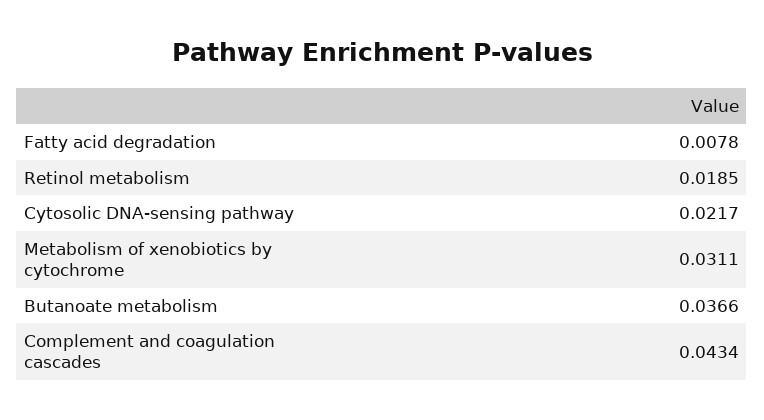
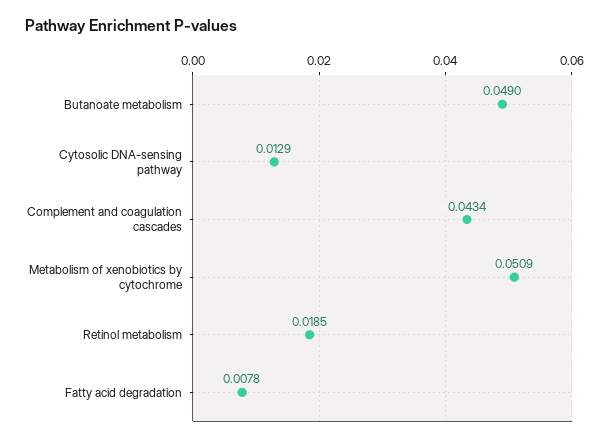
Cytosolic DNA-sensing pathway: 0.0217 -> 0.0129
Metabolism of xenobiotics by cytochrome: 0.0311 -> 0.0509
Butanoate metabolism: 0.0366 -> 0.049

